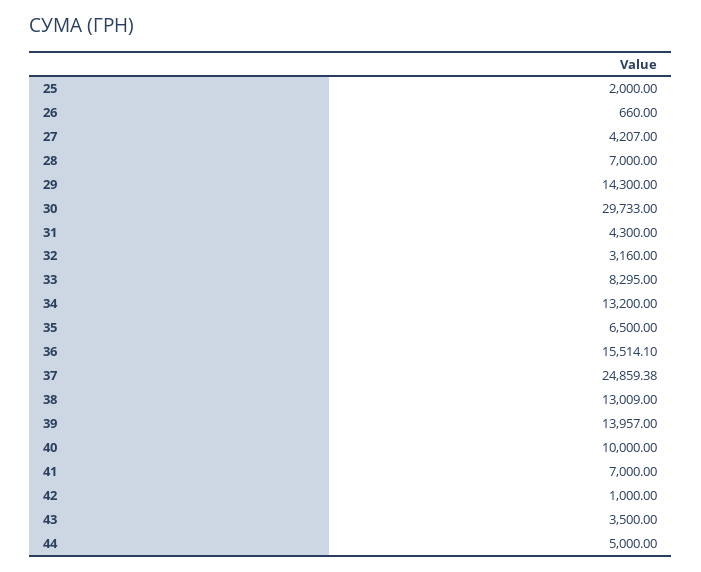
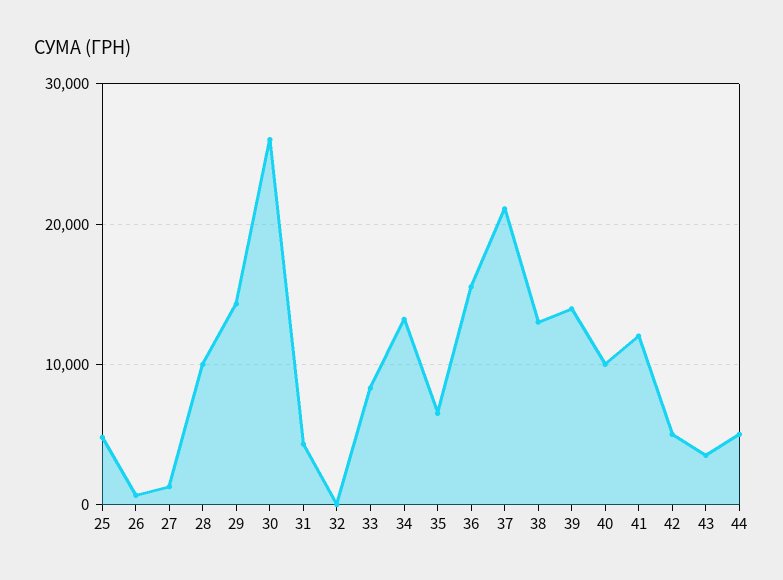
25: 2000 -> 5000
27: 4207 -> 1000
28: 7000 -> 10000
30: 29733 -> 26000
32: 3160 -> 0
37: 24859.38 -> 21000
41: 7000 -> 12000
42: 1000 -> 5000

